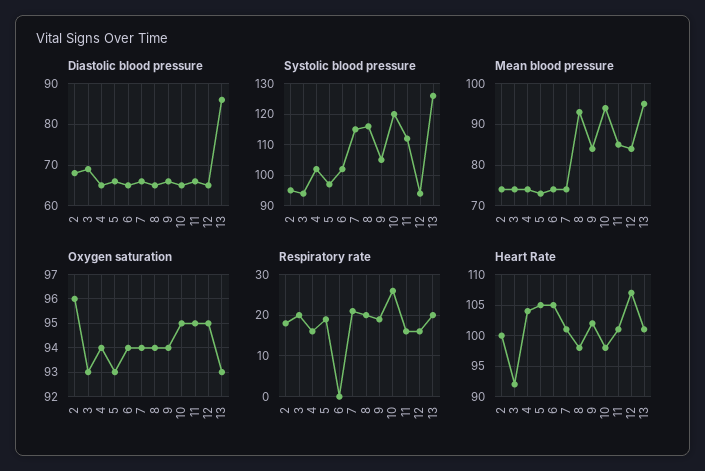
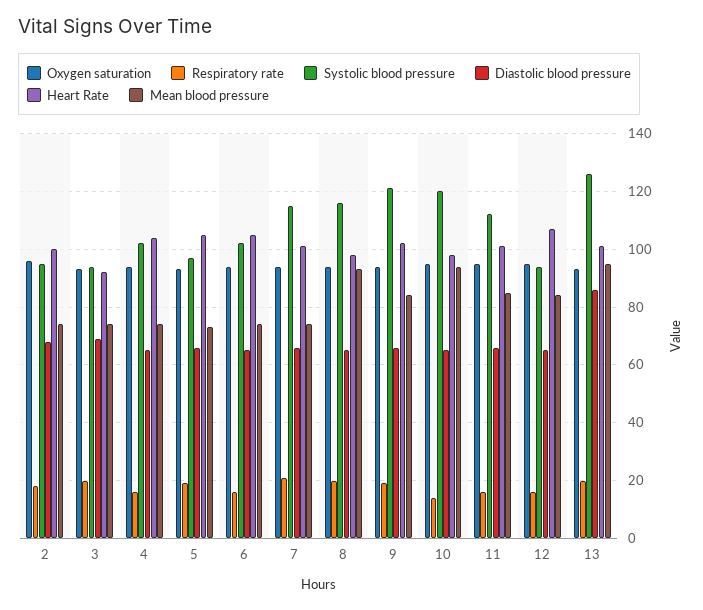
Systolic blood pressure, 9: 105 -> 120
Respiratory rate, 6: 0 -> 15
Respiratory rate, 10: 25 -> 15

